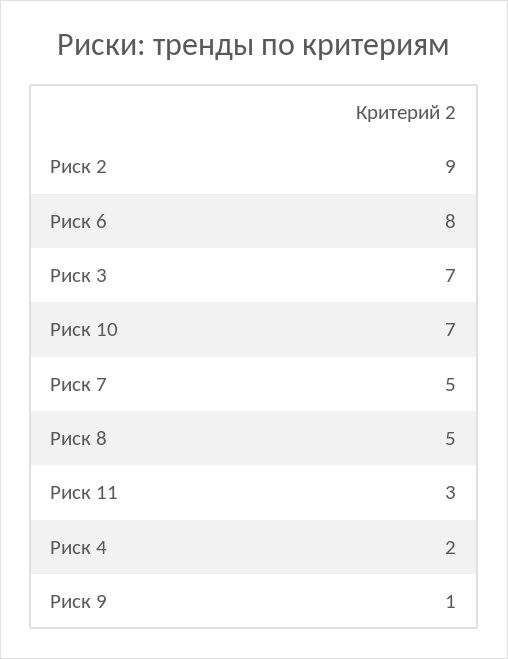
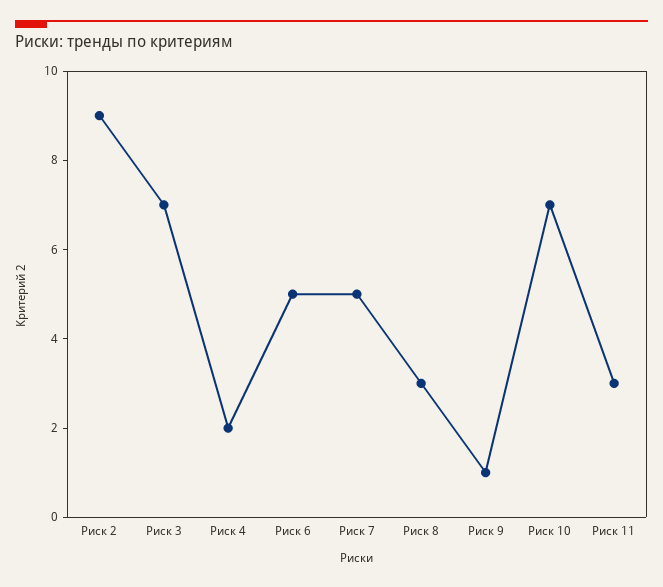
Риск 6: 8 -> 5
Риск 8: 5 -> 3

